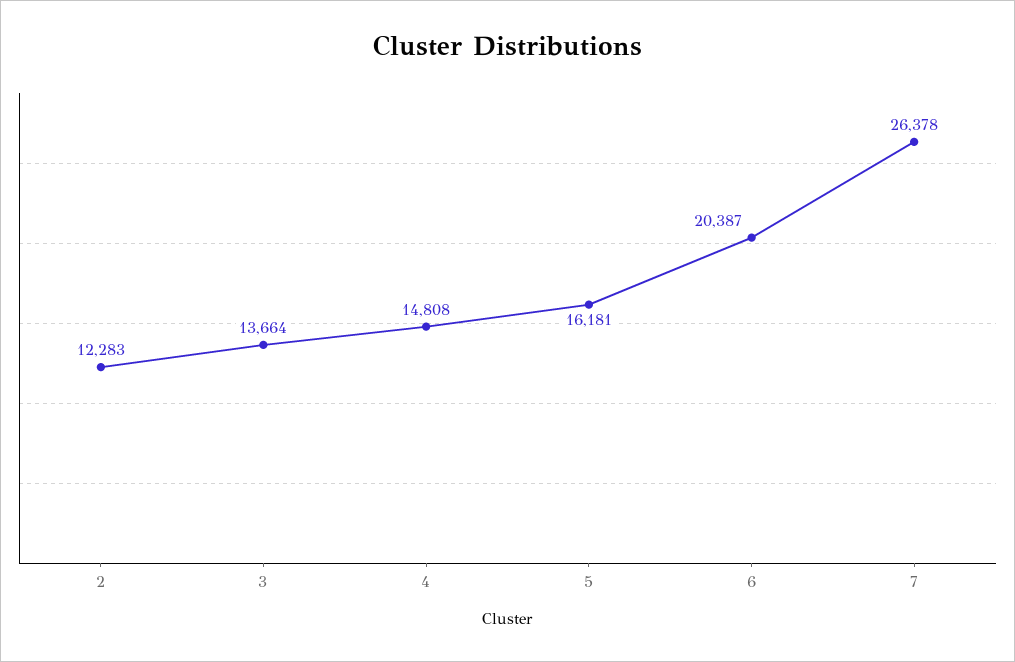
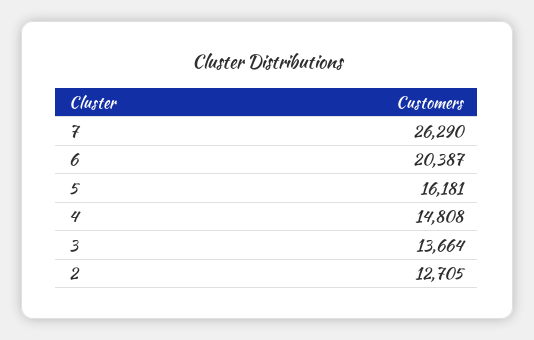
2: 12283 -> 12705
7: 26378 -> 26290

